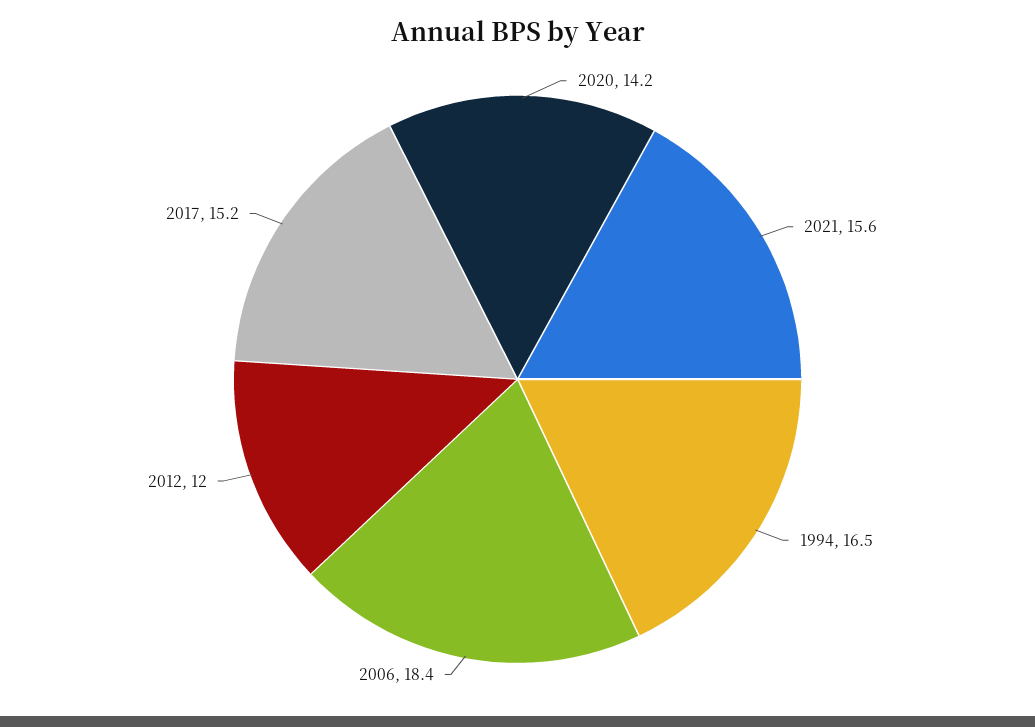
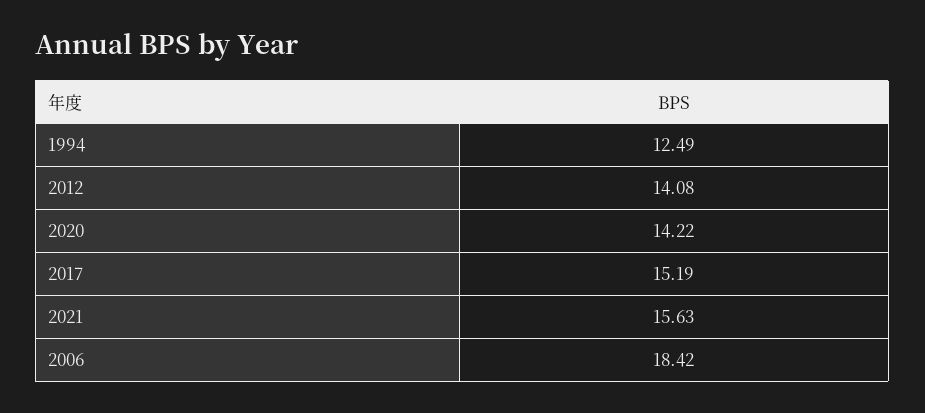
1994: 16.5 -> 12.49
2012: 12 -> 14.08

